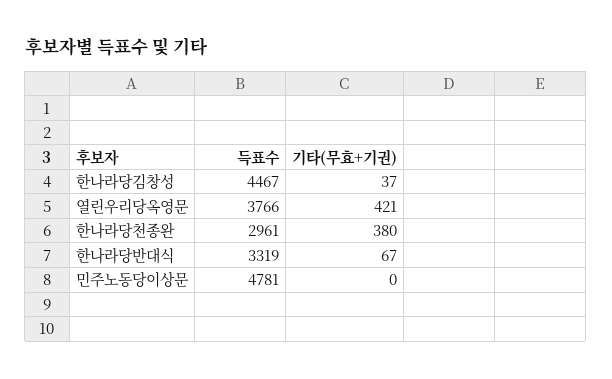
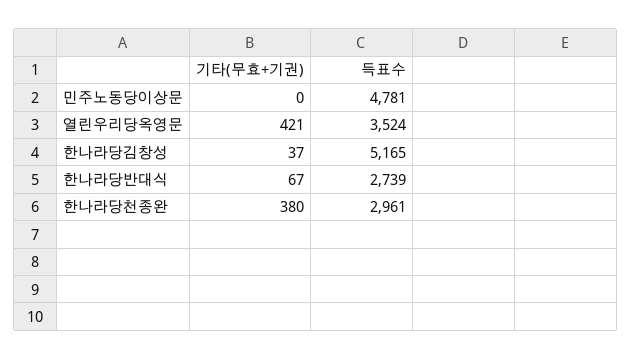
득표수, 한나라당김창성: 4467 -> 5165
득표수, 열린우리당옥영문: 3766 -> 3524
득표수, 한나라당반대식: 3319 -> 2739

